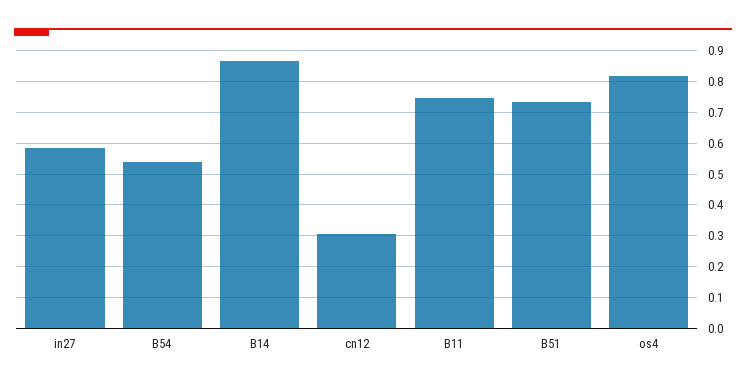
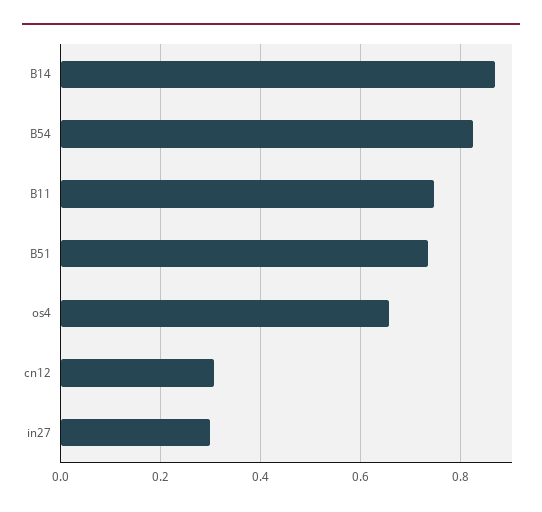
in27: 0.58 -> 0.3
B54: 0.54 -> 0.82
os4: 0.82 -> 0.66

